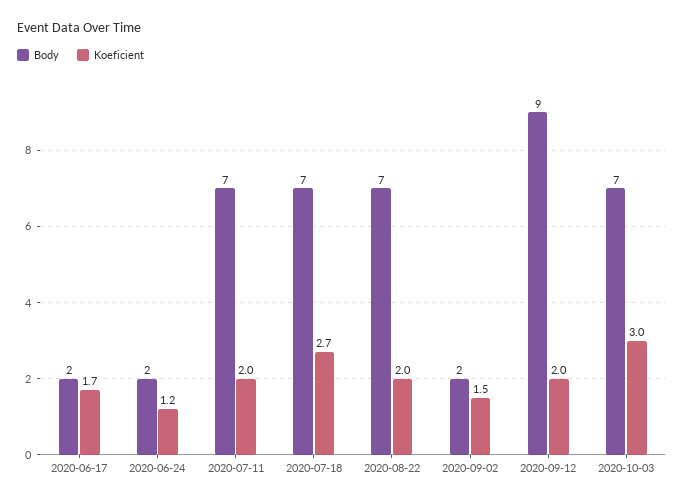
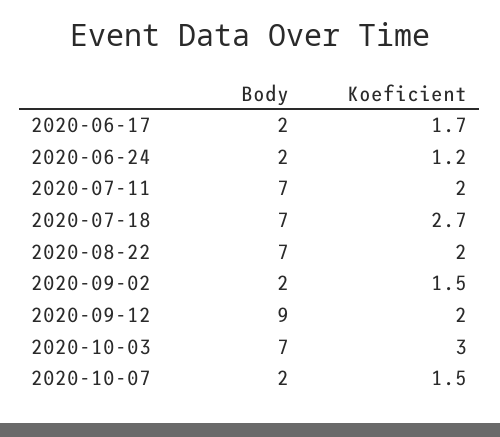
Body, 2020-10-07: none -> 2
Koeficient, 2020-10-07: none -> 1.5

